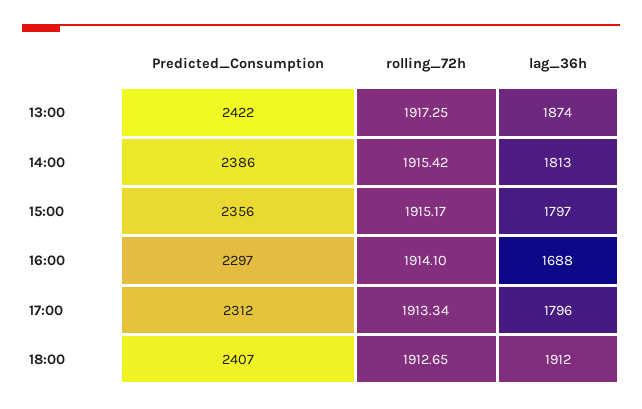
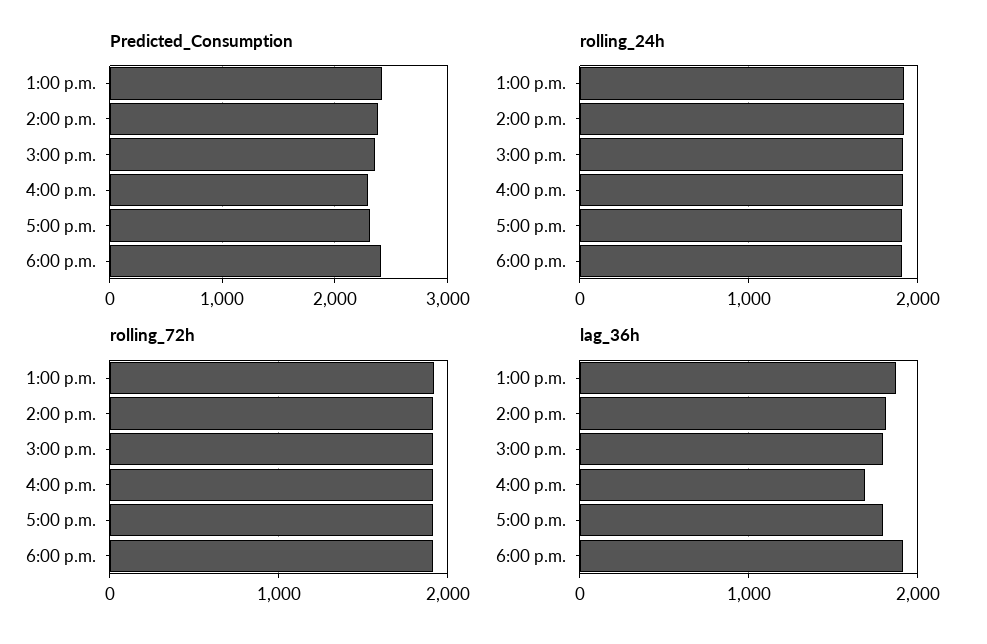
rolling_24h, 13:00: none -> 1900
rolling_24h, 14:00: none -> 1900
rolling_24h, 15:00: none -> 1900
rolling_24h, 16:00: none -> 1900
rolling_24h, 17:00: none -> 1900
rolling_24h, 18:00: none -> 1900

